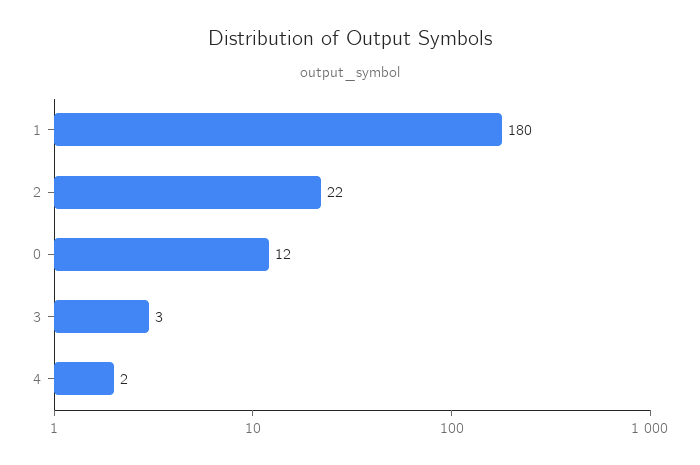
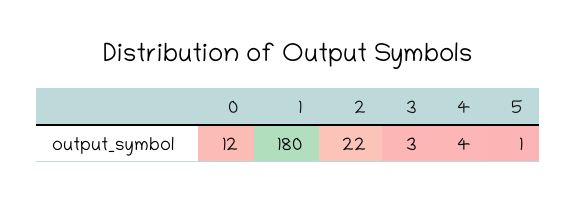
4: 2 -> 4
5: none -> 1

